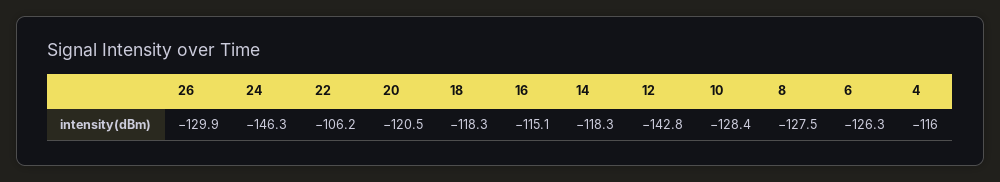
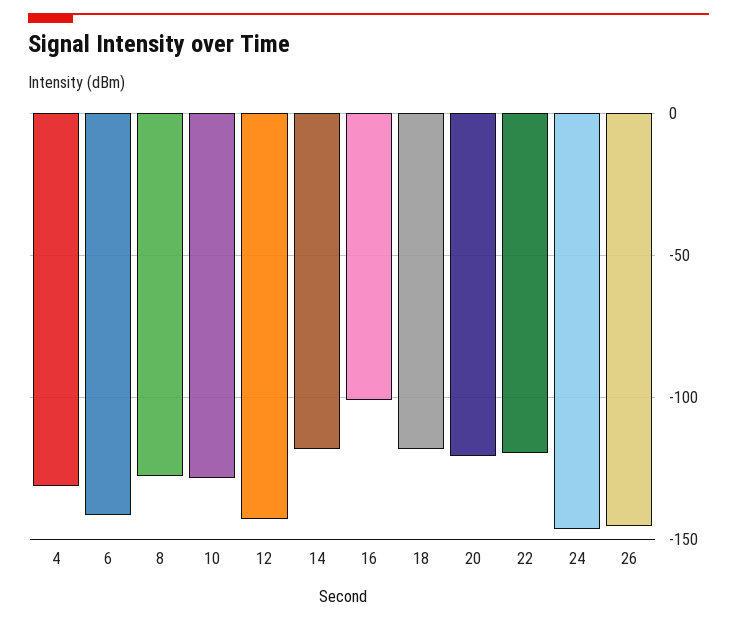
26: -129.9 -> -145
22: -106.2 -> -120
16: -115.1 -> -100
6: -126.3 -> -140
4: -116 -> -130

